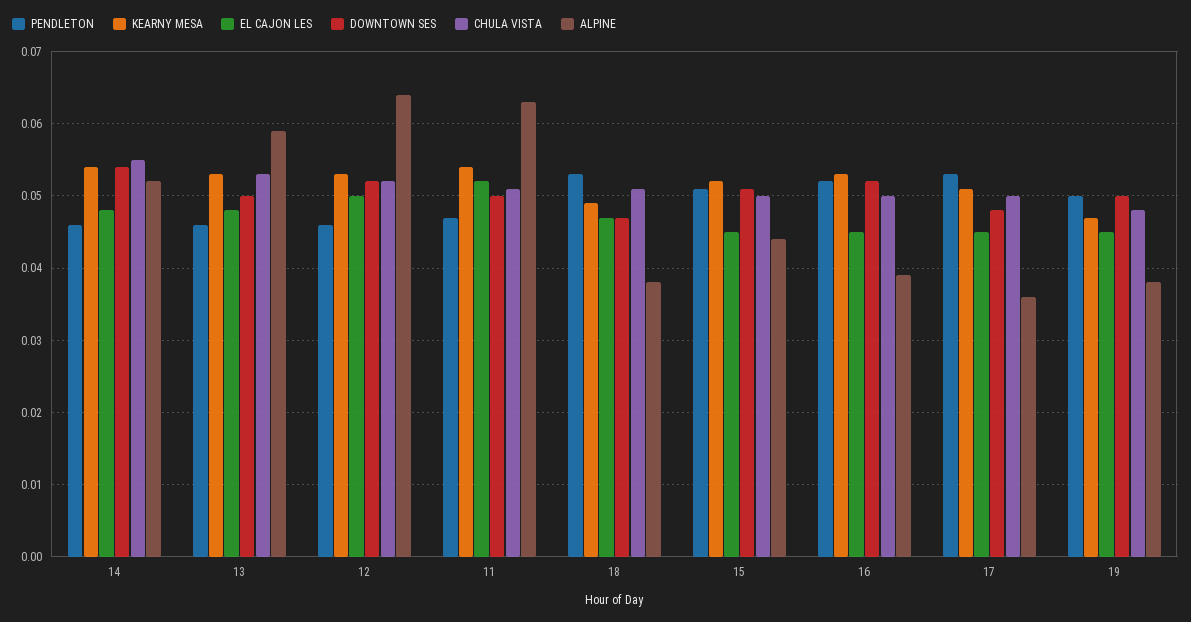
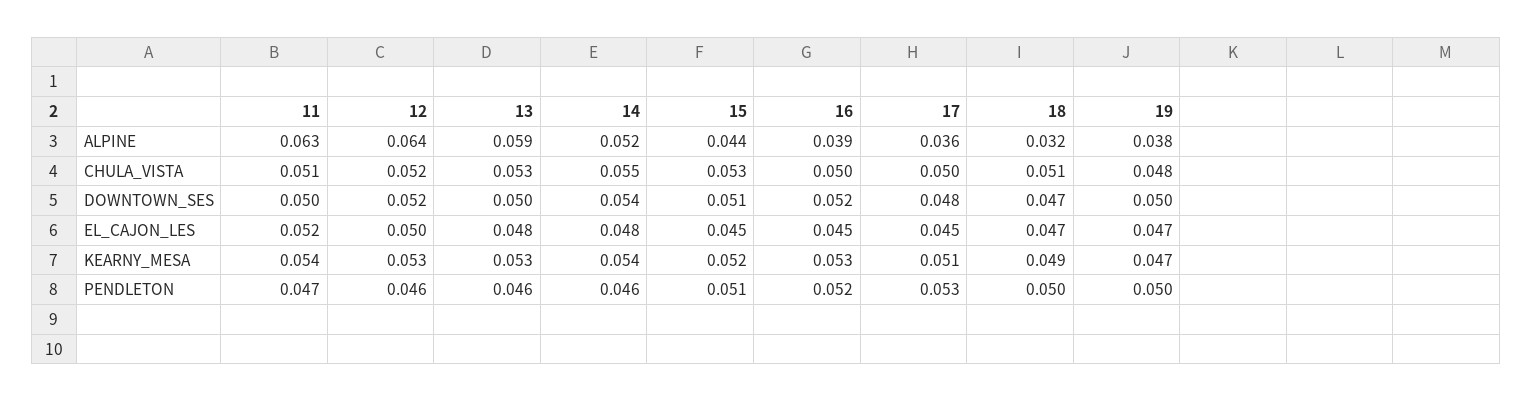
PENDLETON, 18: 0.053 -> 0.05
ALPINE, 18: 0.038 -> 0.032
CHULA VISTA, 15: 0.05 -> 0.053
EL CAJON LES, 19: 0.045 -> 0.047

